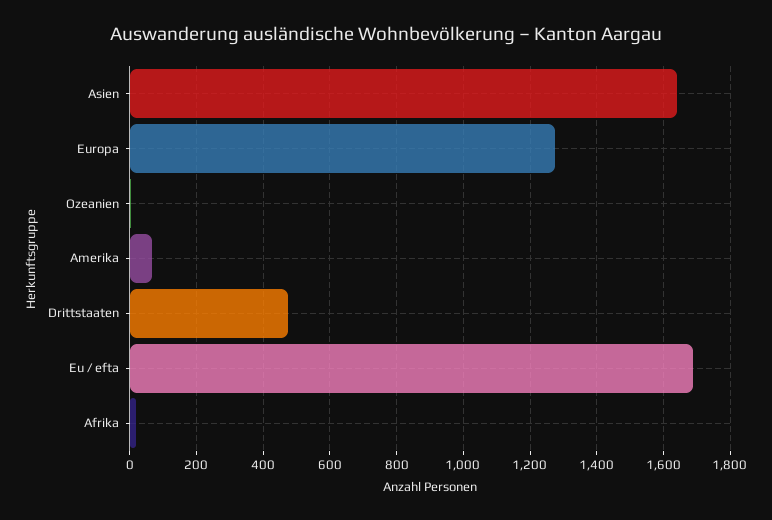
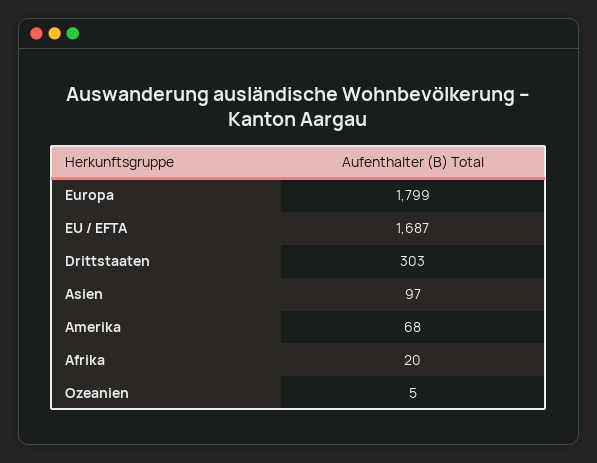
Asien: 1640 -> 97
Europa: 1280 -> 1799
Drittstaaten: 480 -> 303

